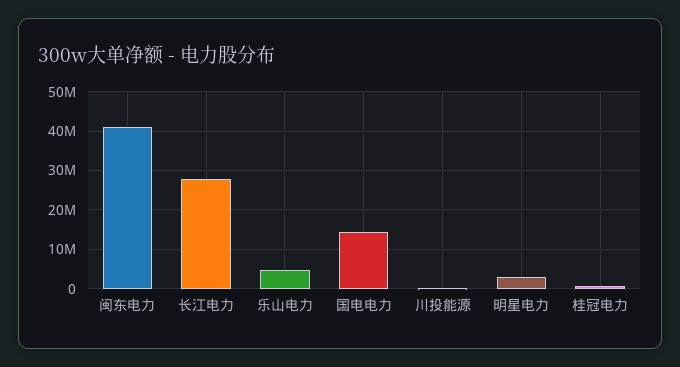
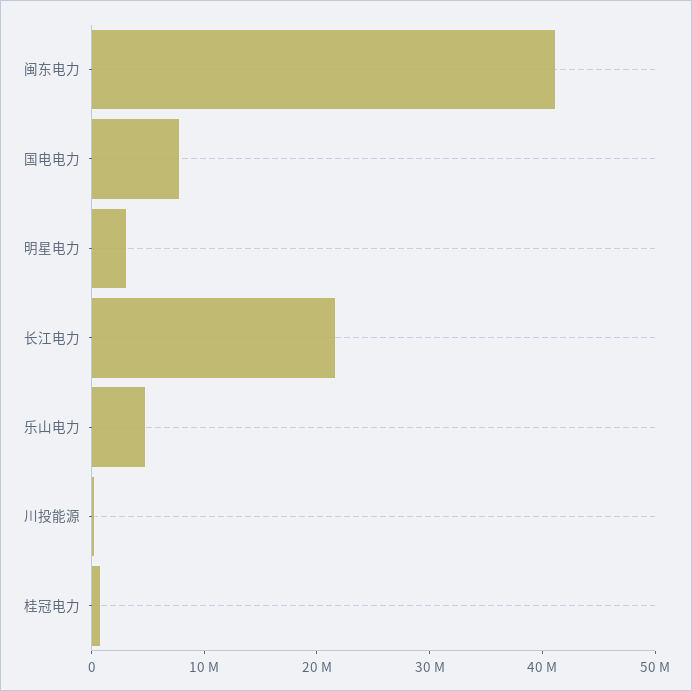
长江电力: 28000000 -> 22000000
国电电力: 14000000 -> 8000000

